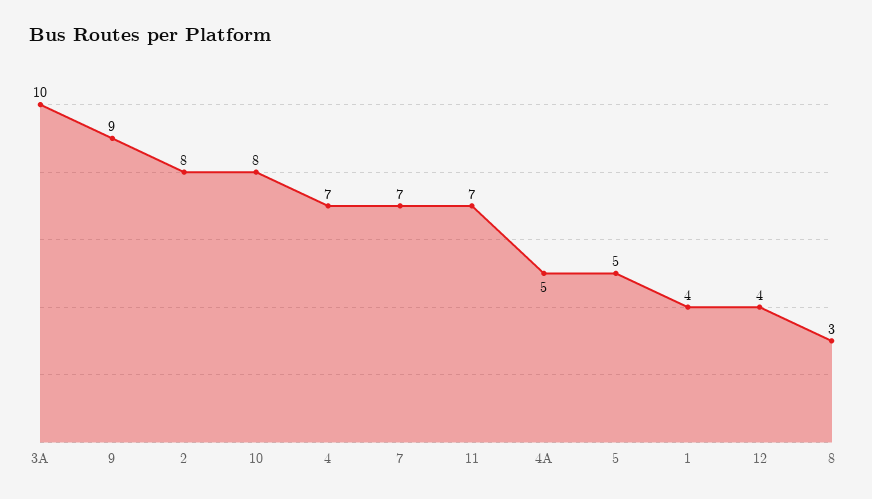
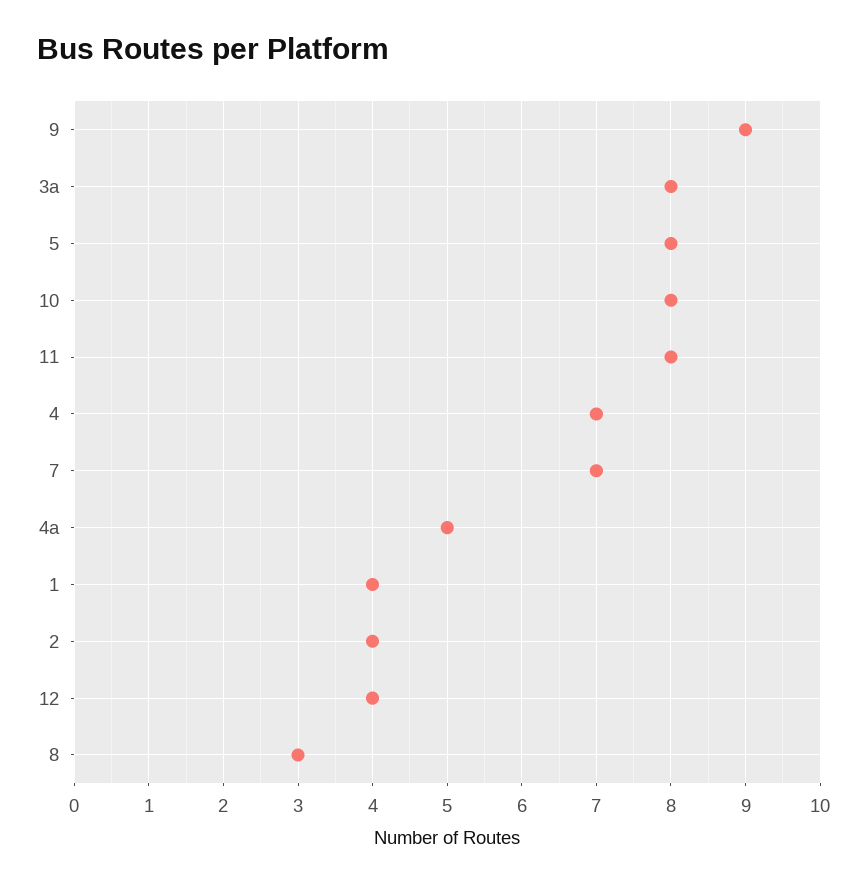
3A: 10 -> 8
2: 8 -> 4
11: 7 -> 8
5: 5 -> 8

